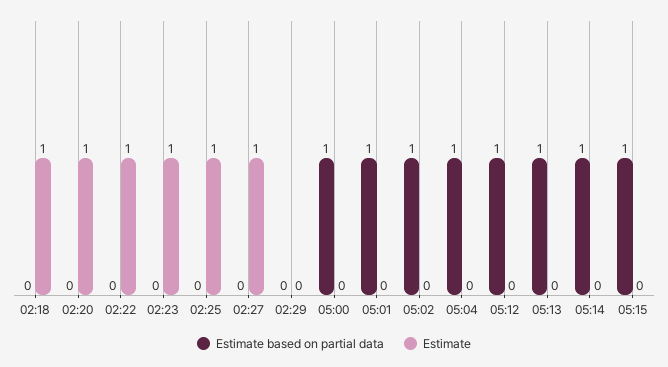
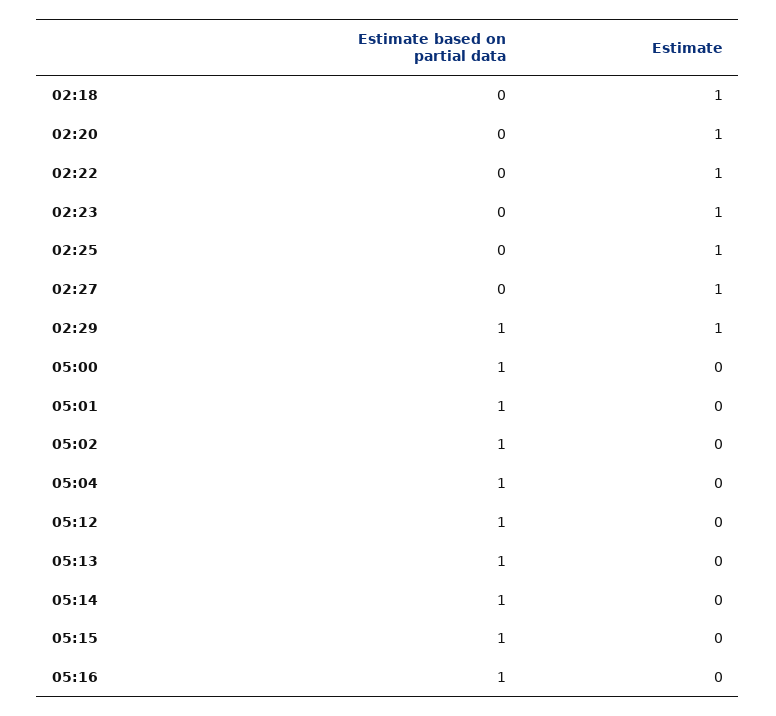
Estimate based on partial data, 02:29: 0 -> 1
Estimate, 02:29: 0 -> 1
Estimate based on partial data, 05:16: none -> 1
Estimate, 05:16: none -> 0

